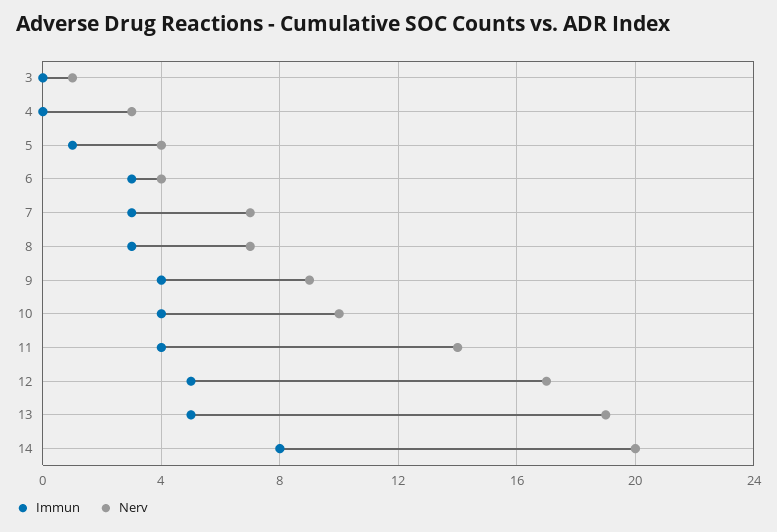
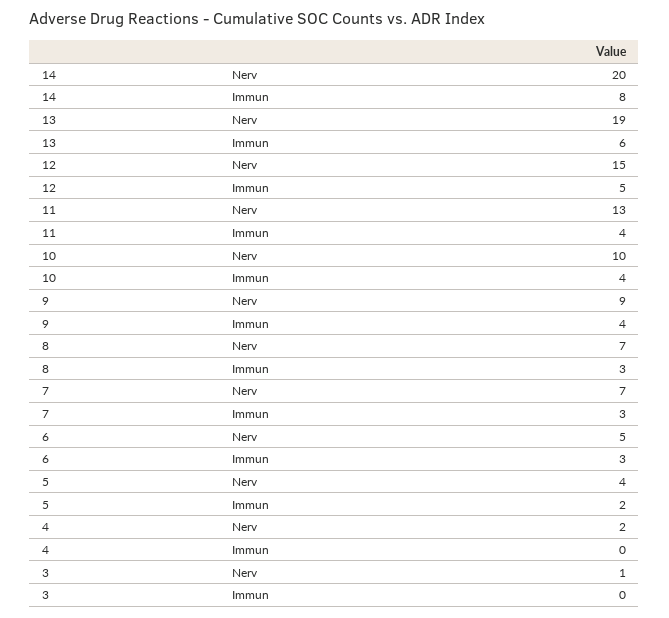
Nerv, 4: 3 -> 2
Immun, 5: 1 -> 2
Nerv, 6: 4 -> 5
Nerv, 11: 14 -> 13
Nerv, 12: 17 -> 15
Immun, 13: 5 -> 6

